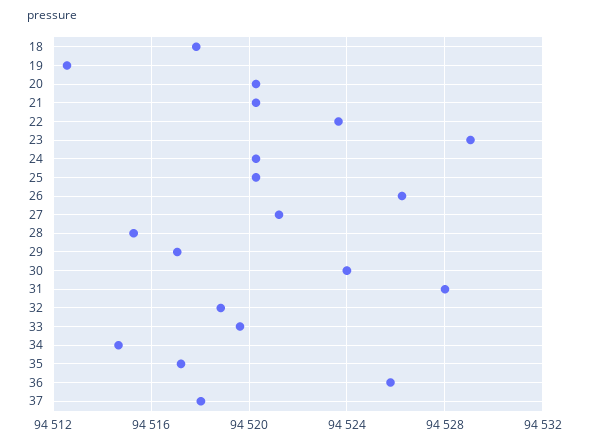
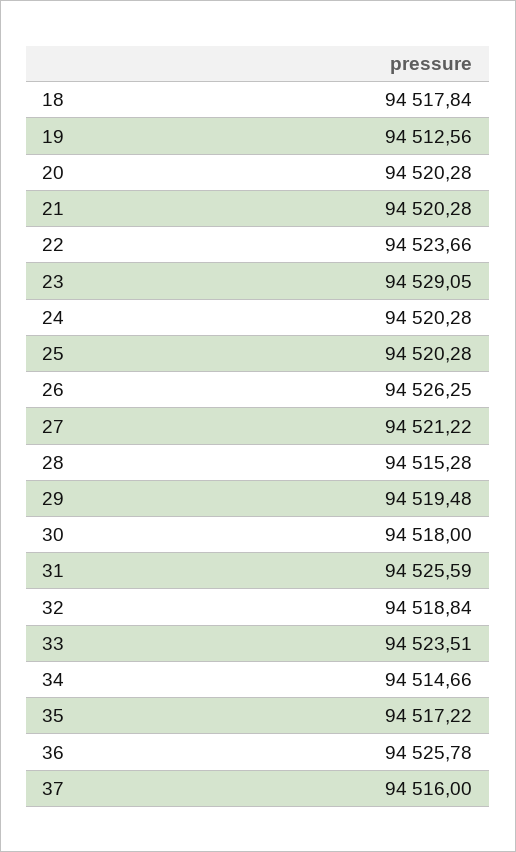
29: 94517 -> 94519.48
30: 94524 -> 94518
31: 94528 -> 94525.59
33: 94519.5 -> 94523.51
37: 94518 -> 94516

